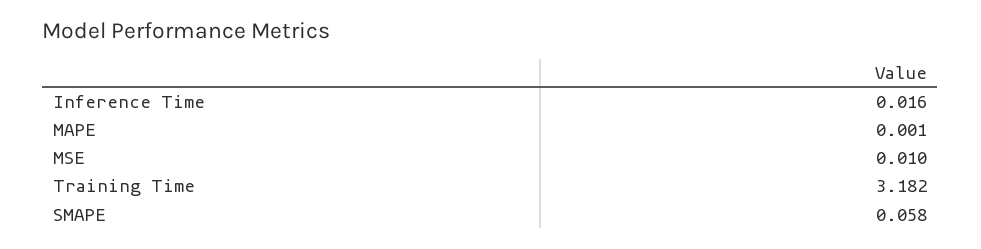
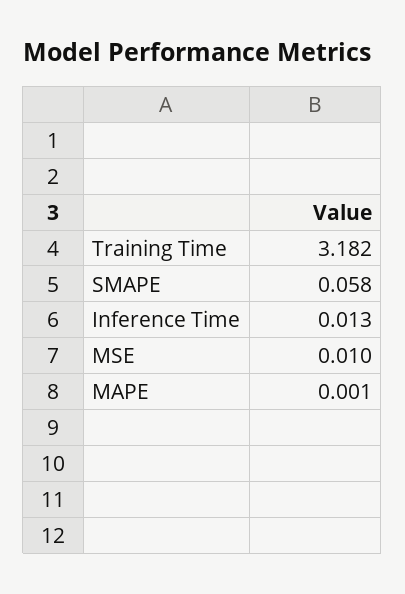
Inference Time: 0.016 -> 0.013

